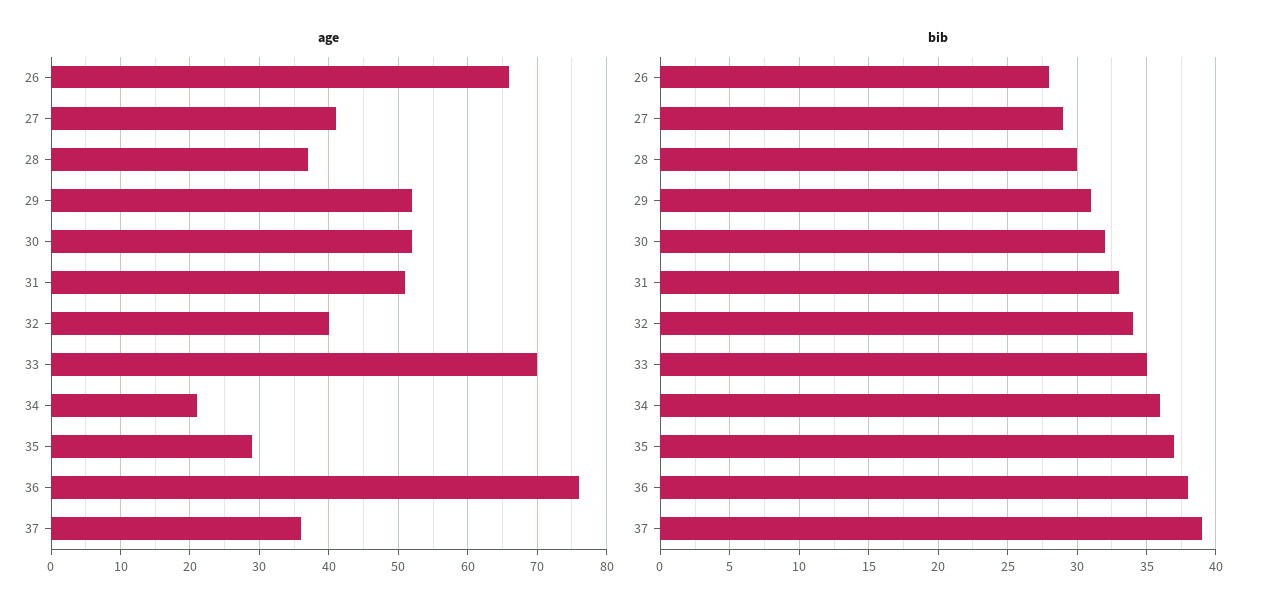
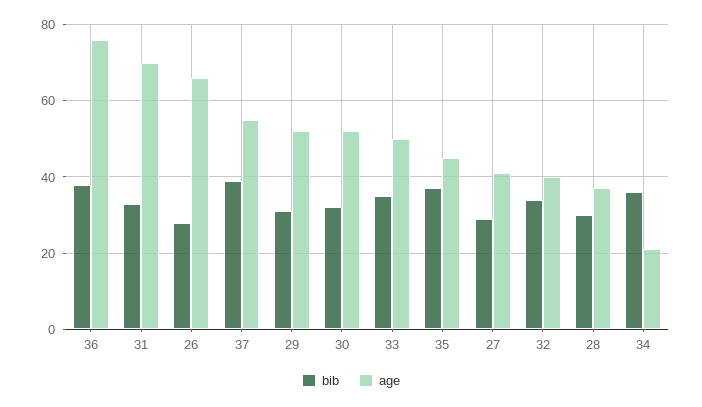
age, 31: 51 -> 70
age, 33: 70 -> 50
age, 35: 29 -> 45
age, 37: 36 -> 55

